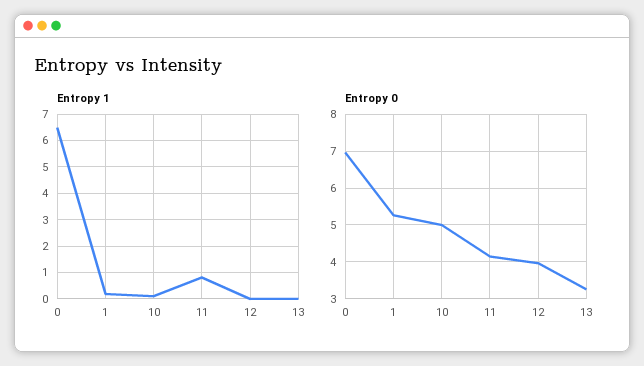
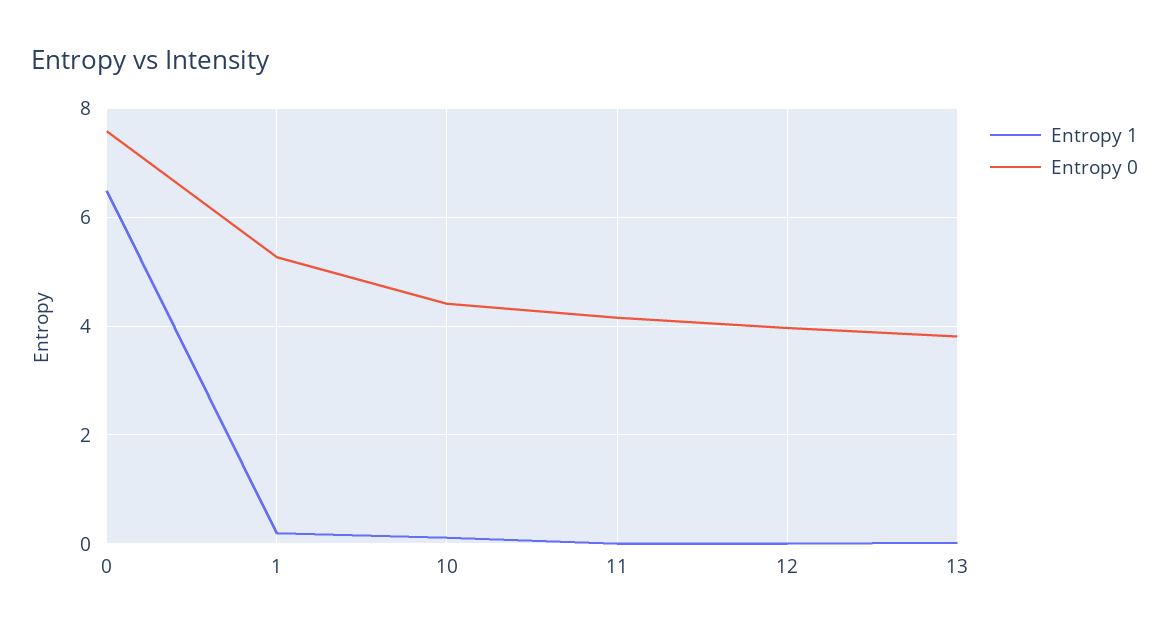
Entropy 1, 11: 0.75 -> 0
Entropy 0, 0: 7 -> 7.6
Entropy 0, 10: 5 -> 4.4
Entropy 0, 13: 3.2 -> 3.8

